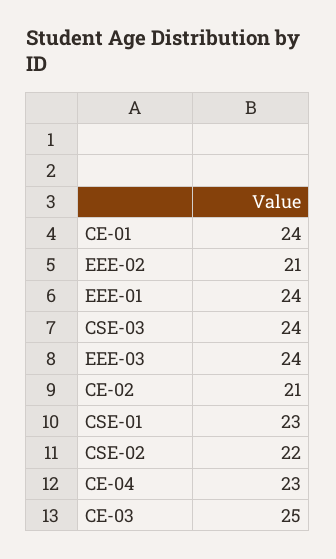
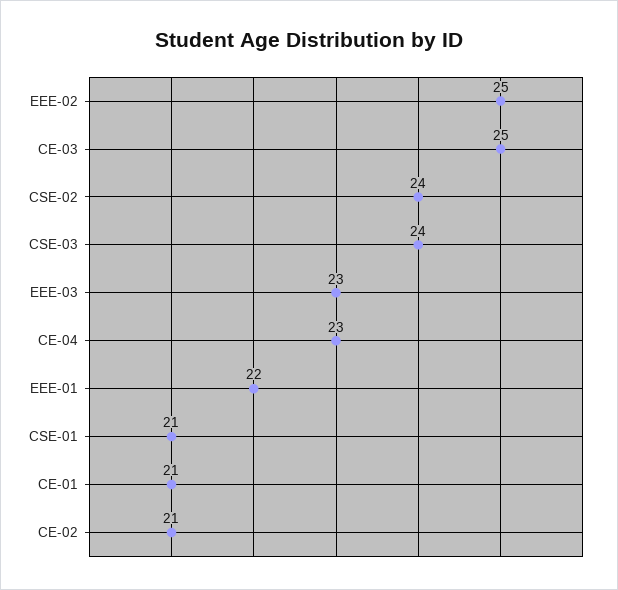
CE-01: 24 -> 21
EEE-02: 21 -> 25
EEE-01: 24 -> 22
EEE-03: 24 -> 23
CSE-01: 23 -> 21
CSE-02: 22 -> 24

